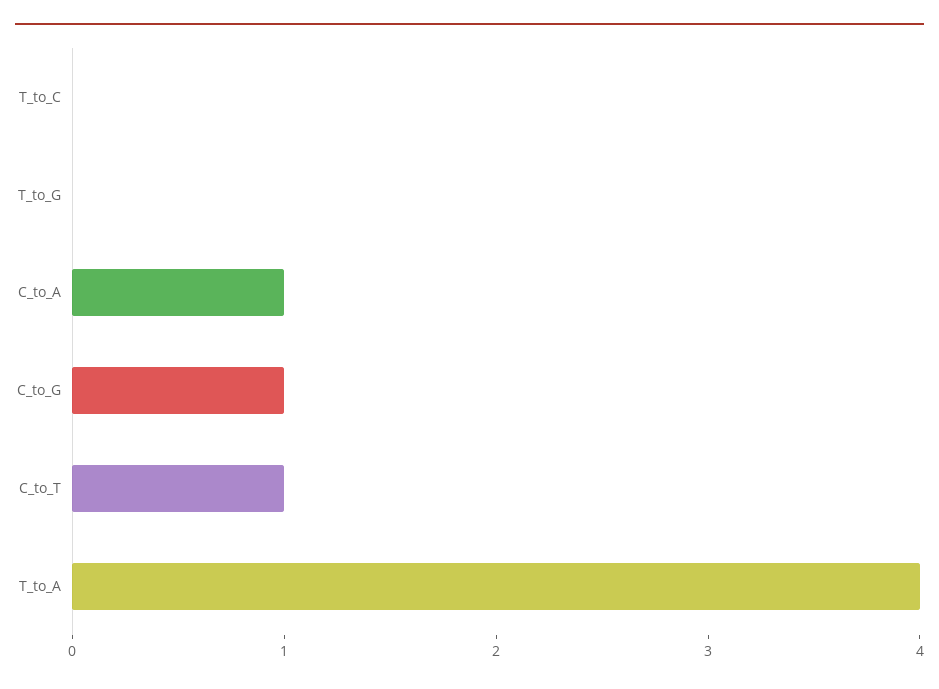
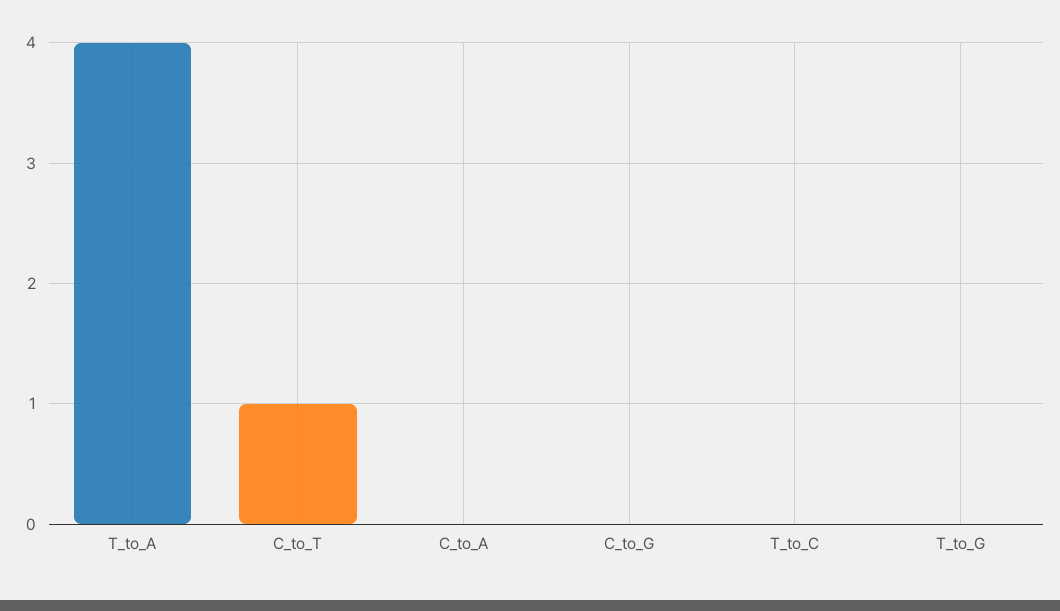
C_to_A: 1 -> 0
C_to_G: 1 -> 0

